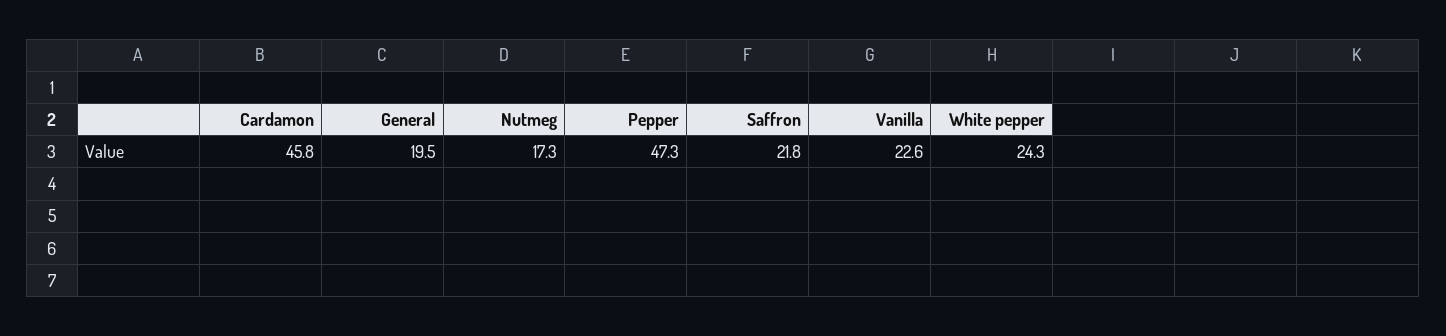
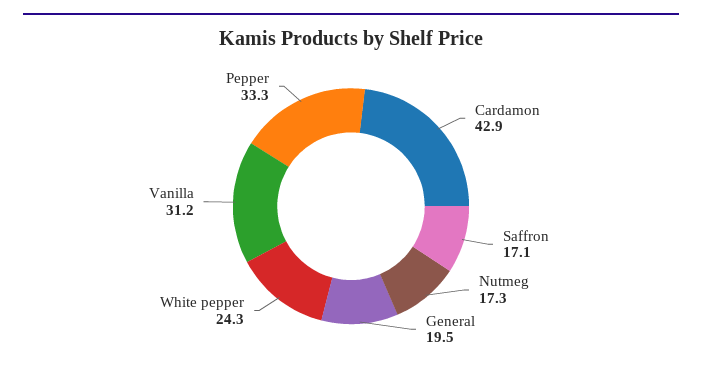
Cardamon: 45.8 -> 42.9
Pepper: 47.3 -> 33.3
Saffron: 21.8 -> 17.1
Vanilla: 22.6 -> 31.2

